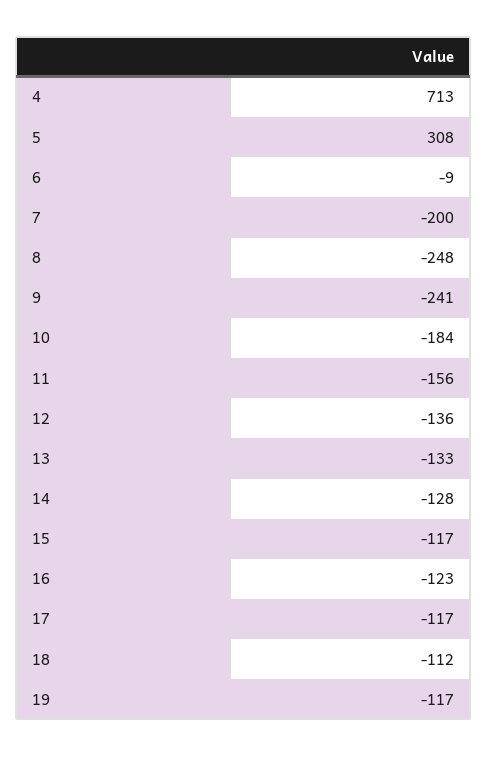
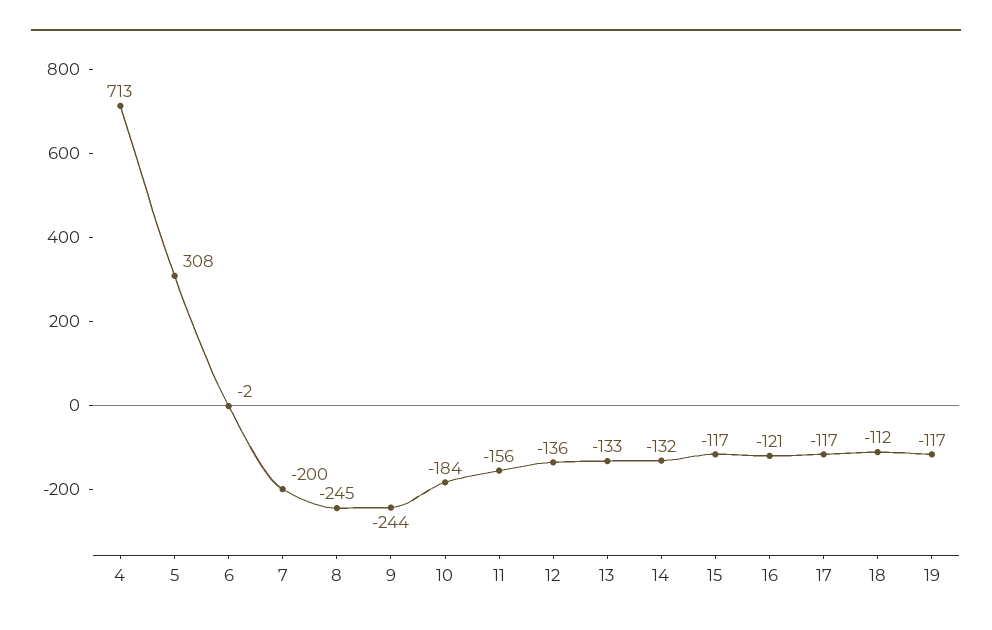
6: -9 -> -2
8: -248 -> -245
9: -241 -> -244
14: -128 -> -132
16: -123 -> -121

